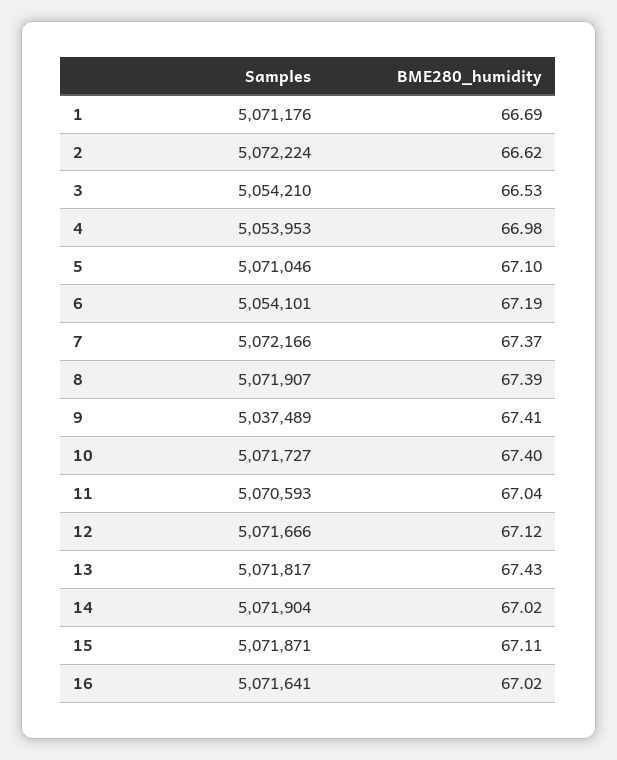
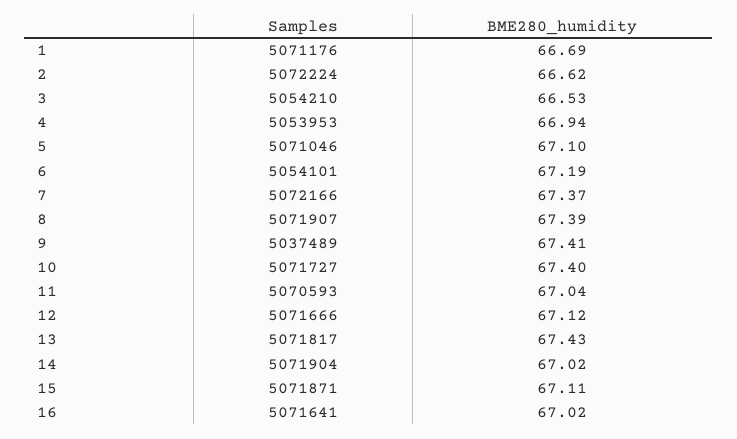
BME280_humidity, 4: 66.98 -> 66.94

